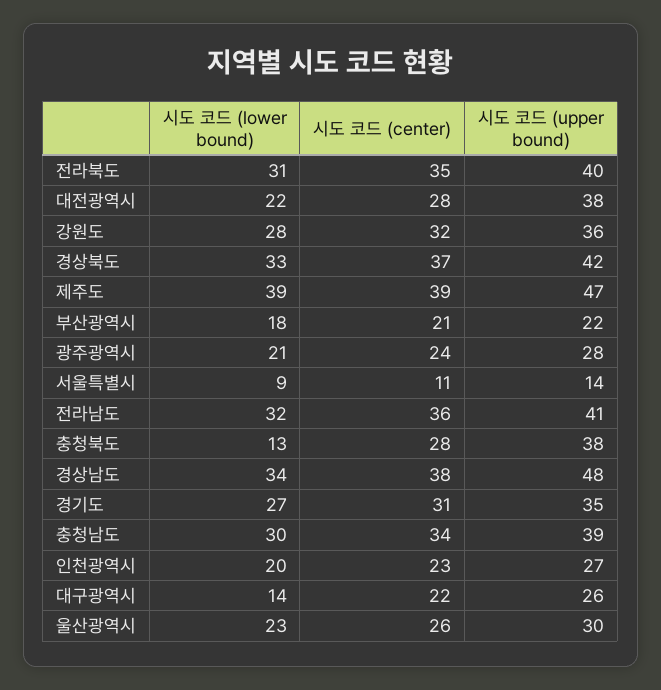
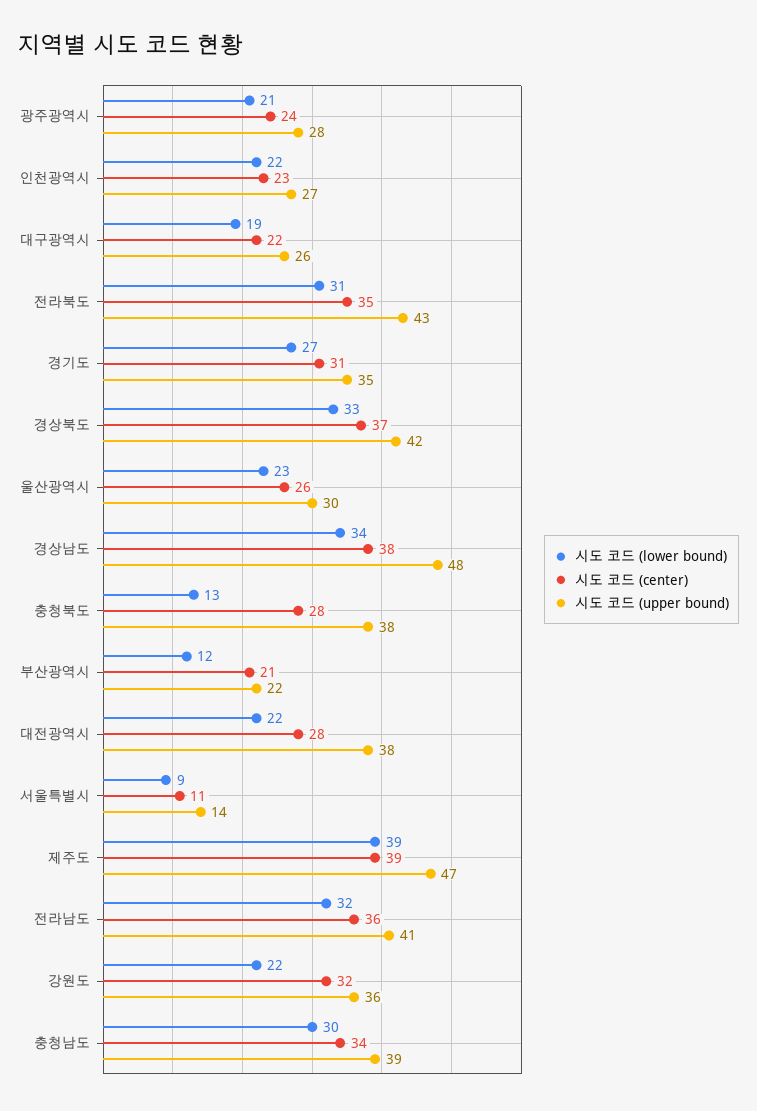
시도 코드 (upper bound), 전라북도: 40 -> 43
시도 코드 (lower bound), 강원도: 28 -> 22
시도 코드 (lower bound), 부산광역시: 18 -> 12
시도 코드 (lower bound), 인천광역시: 20 -> 22
시도 코드 (lower bound), 대구광역시: 14 -> 19

